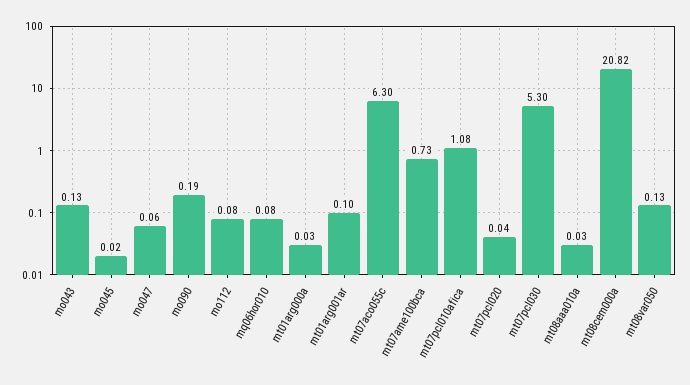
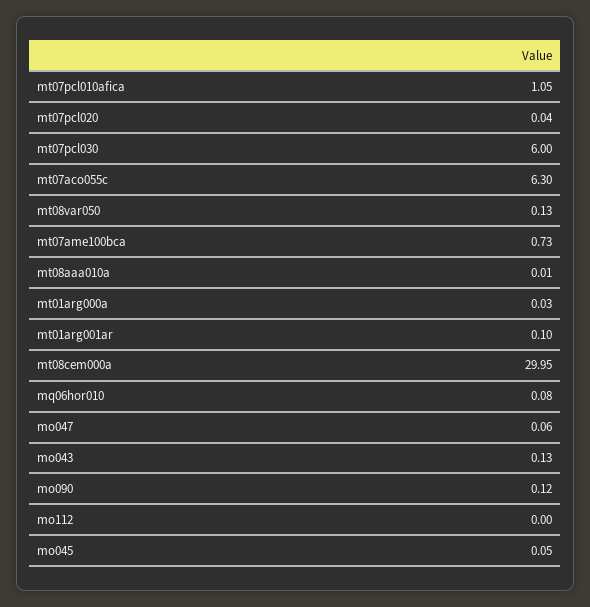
mo045: 0.02 -> 0.05
mo090: 0.19 -> 0.12
mo112: 0.08 -> 0
mt07pcl010afica: 1.08 -> 1.05
mt07pcl030: 5.3 -> 6
mt08aaa010a: 0.03 -> 0.01
mt08cem000a: 20.82 -> 29.95

